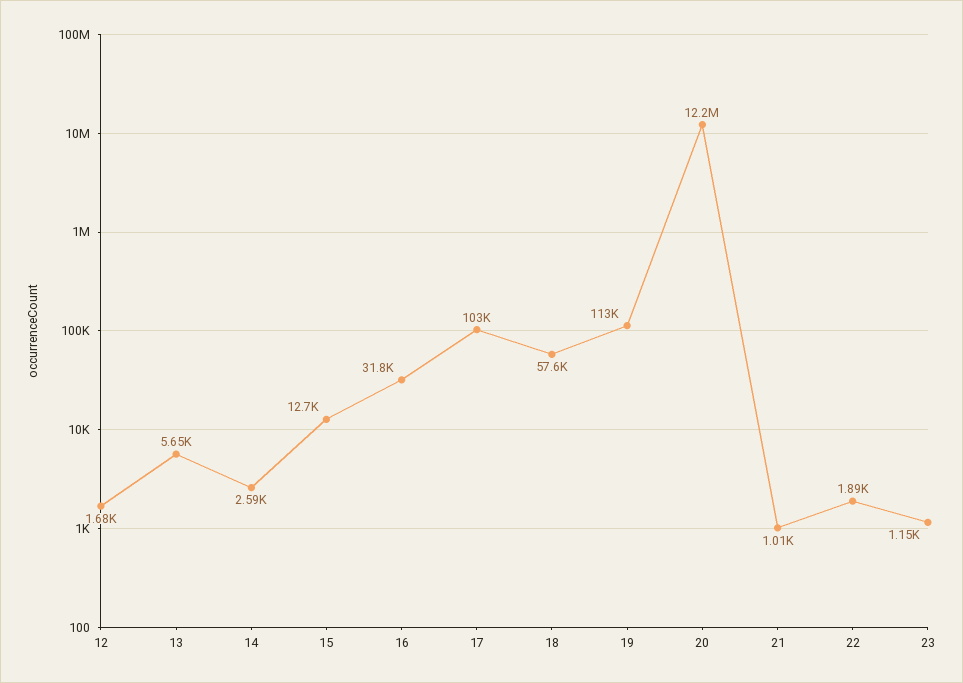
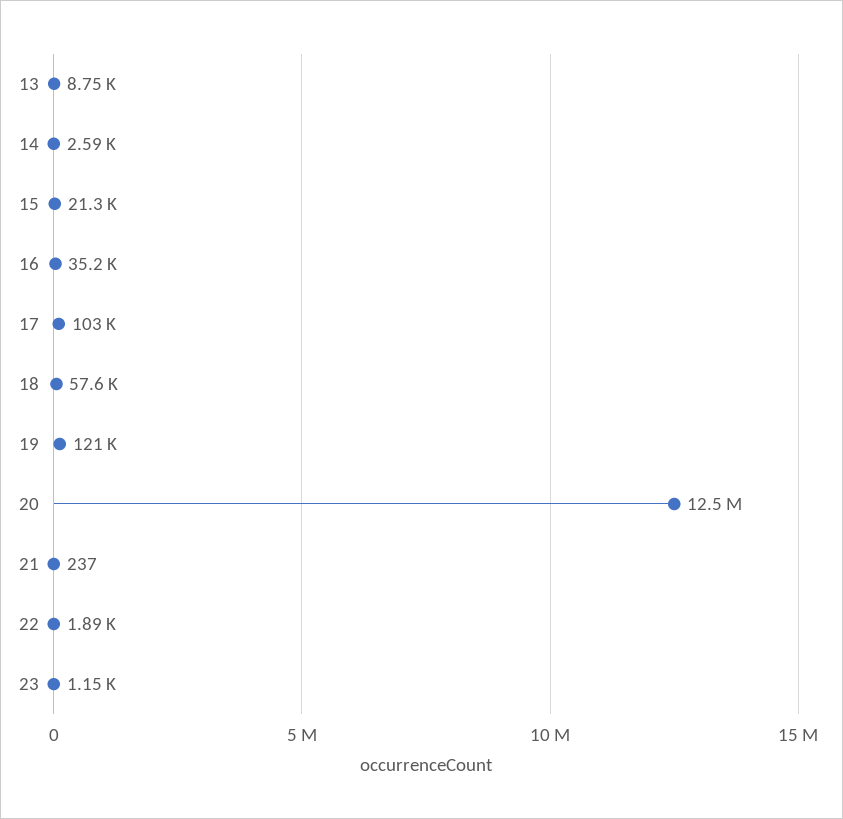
12: 1680 -> none
13: 5650 -> 8750
15: 12700 -> 21300
16: 31800 -> 35200
19: 113000 -> 121000
20: 12200000 -> 12500000
21: 1010 -> 237

